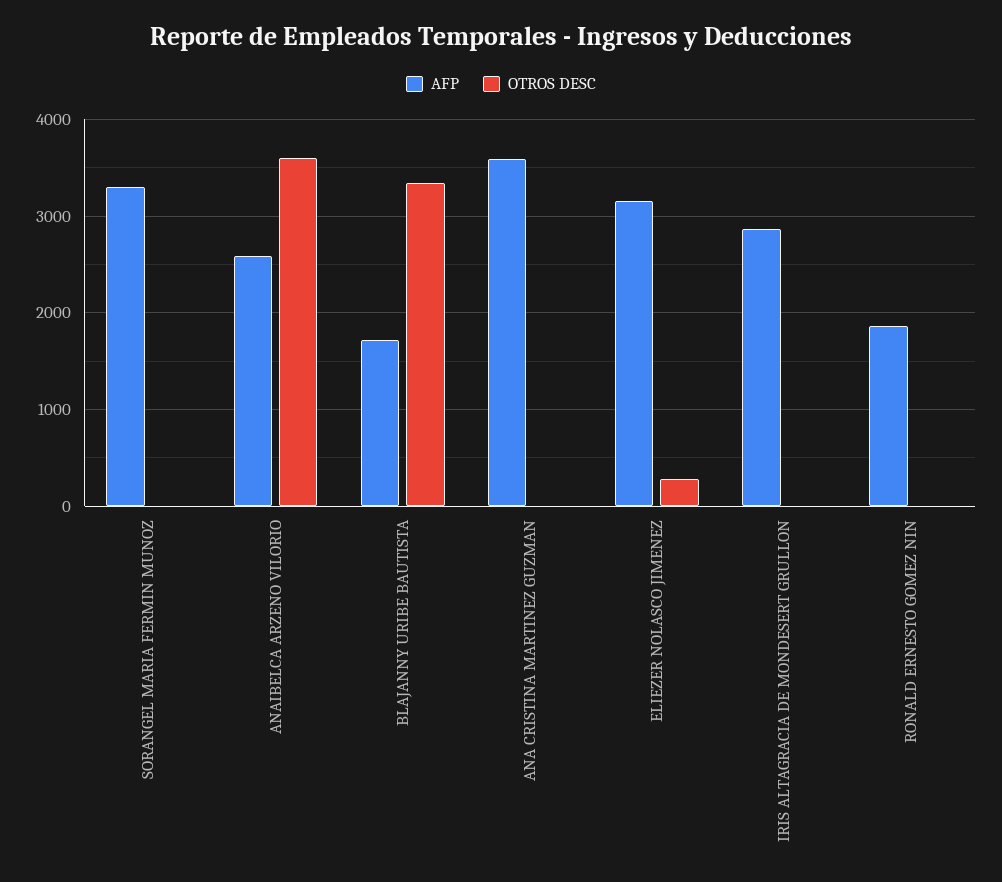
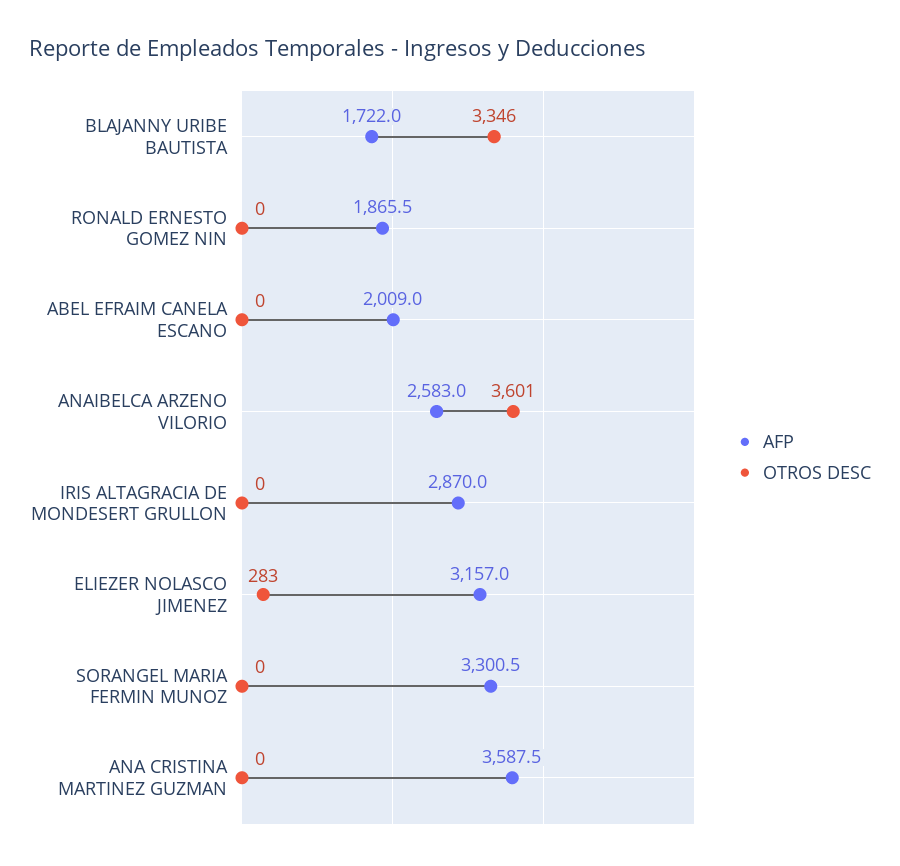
AFP, ABEL EFRAIM CANELA ESCANO: none -> 2009
OTROS DESC, ABEL EFRAIM CANELA ESCANO: none -> 0

